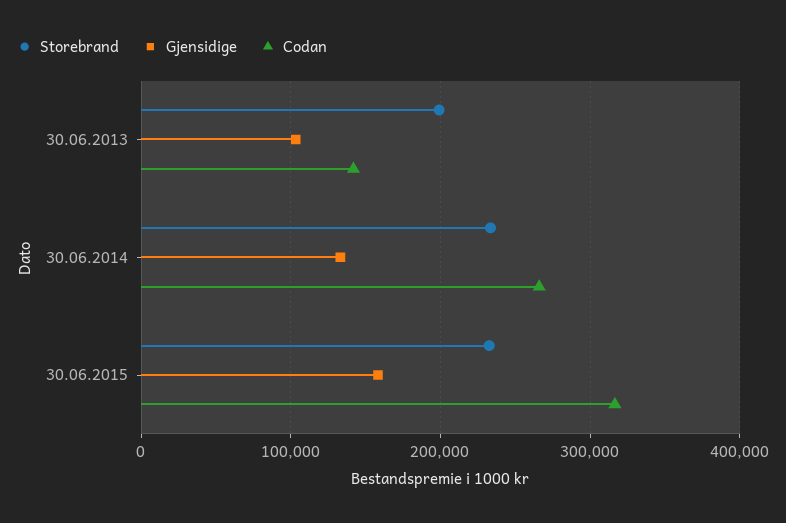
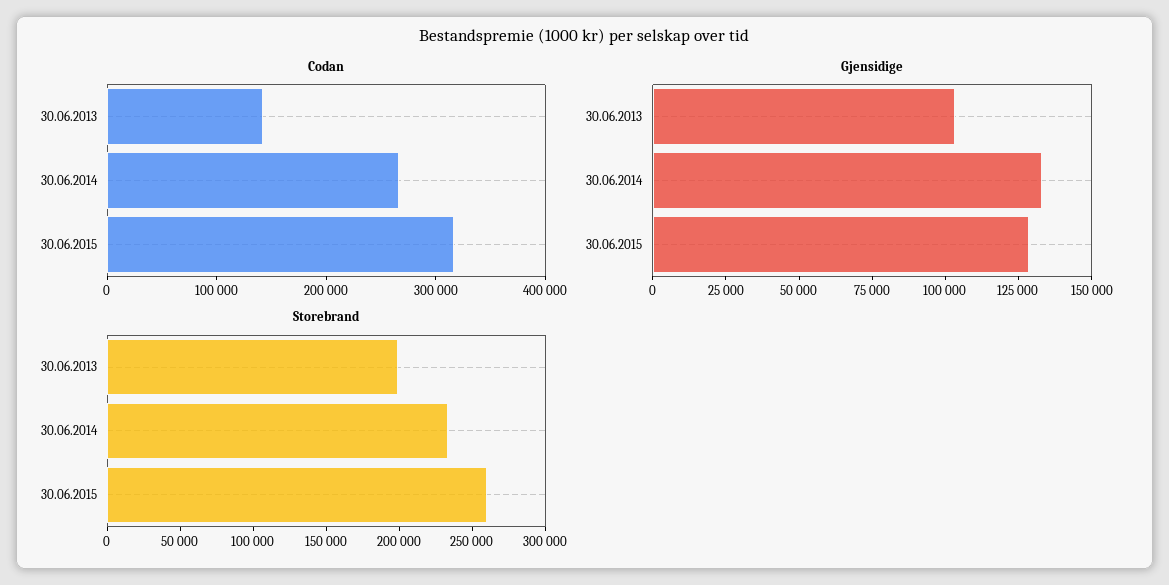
Storebrand, 30.06.2015: 230000 -> 260000
Gjensidige, 30.06.2015: 160000 -> 130000

